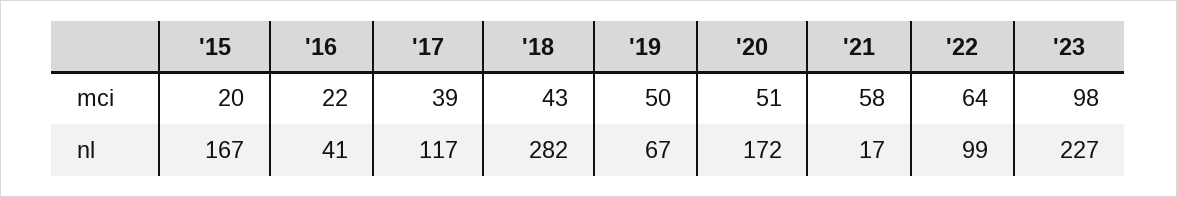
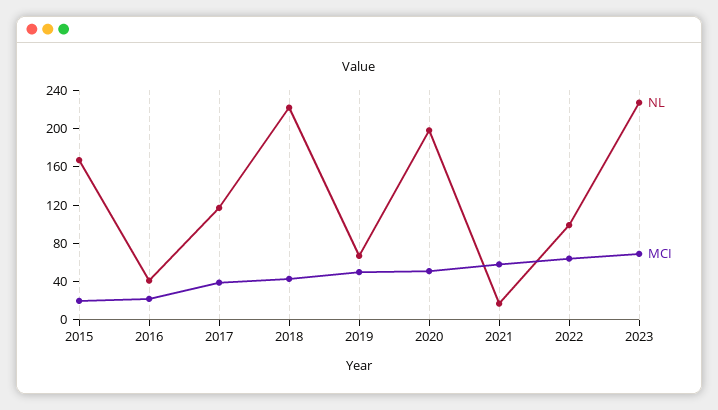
mci, '23: 98 -> 70
nl, '18: 282 -> 220
nl, '20: 172 -> 200

